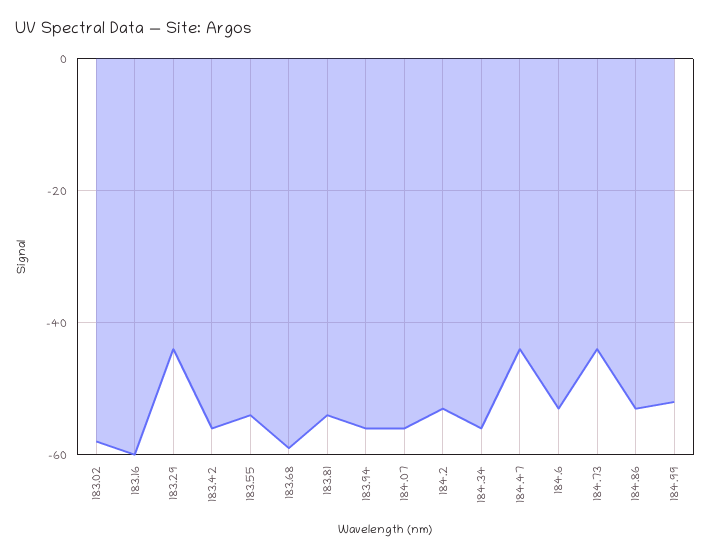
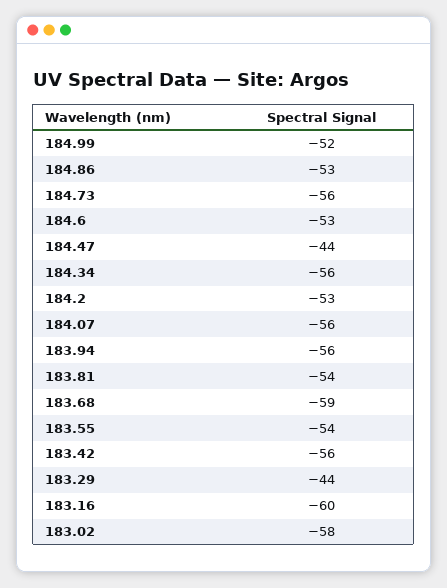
184.73: -45 -> -56

